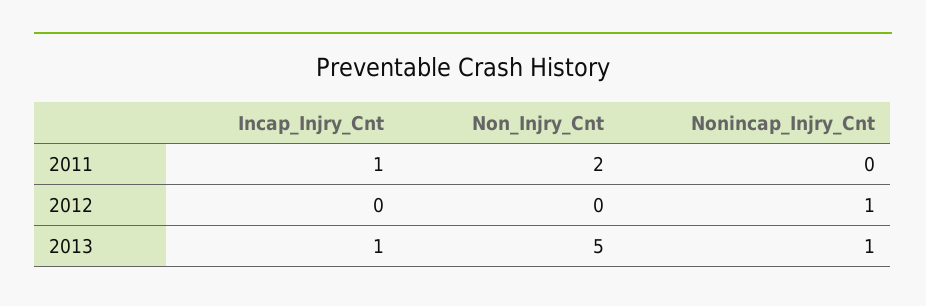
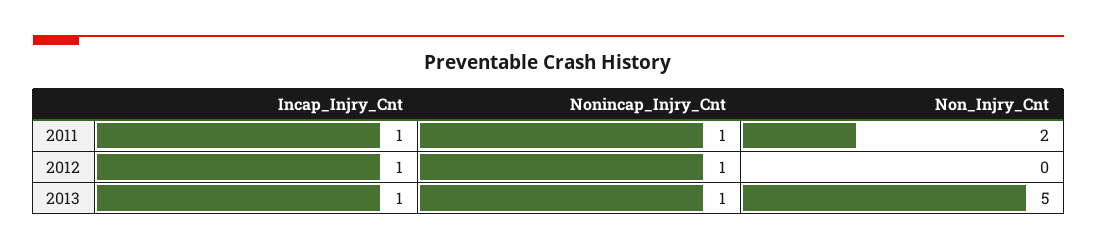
Nonincap_Injry_Cnt, 2011: 0 -> 1
Incap_Injry_Cnt, 2012: 0 -> 1

